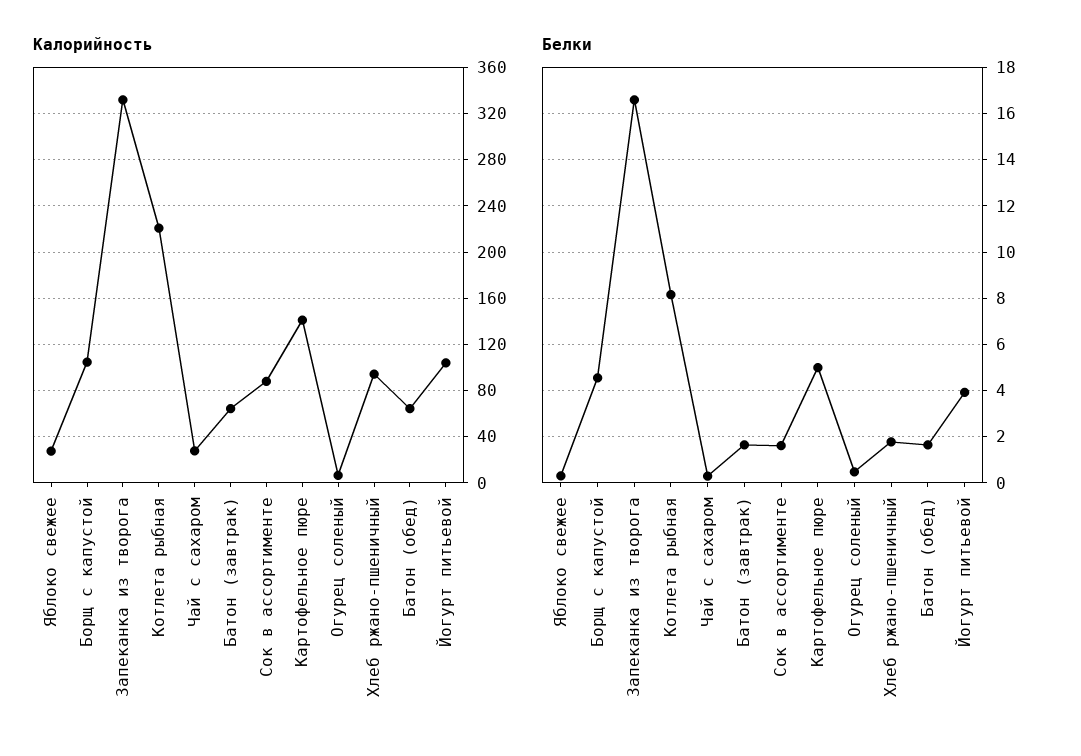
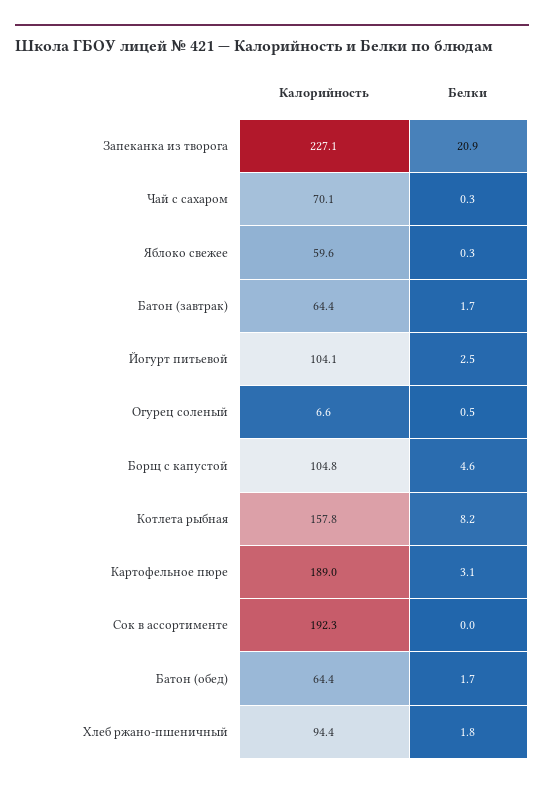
Калорийность, Яблоко свежее: 30 -> 59.6
Калорийность, Запеканка из творога: 330 -> 227.1
Калорийность, Котлета рыбная: 220 -> 157.8
Калорийность, Чай с сахаром: 30 -> 70.1
Калорийность, Сок в ассортименте: 90 -> 192.3
Калорийность, Картофельное пюре: 140 -> 189
Белки, Запеканка из творога: 16.5 -> 20.9
Белки, Сок в ассортименте: 1.5 -> 0
Белки, Картофельное пюре: 5 -> 3.1
Белки, Йогурт питьевой: 4 -> 2.5

